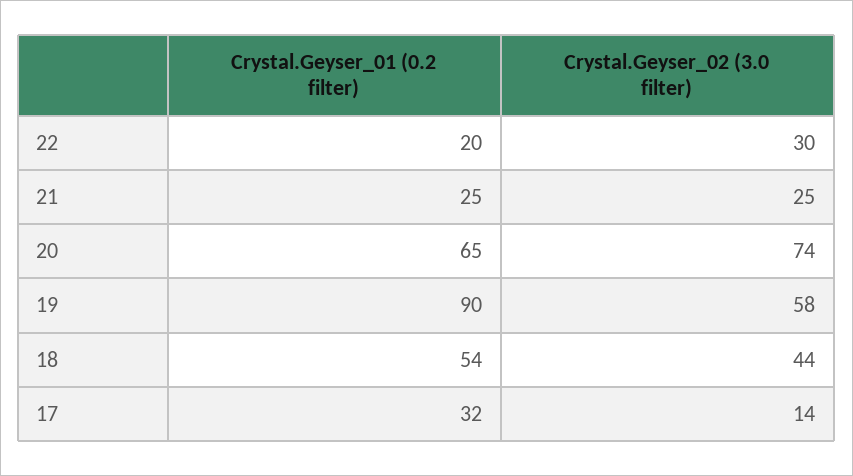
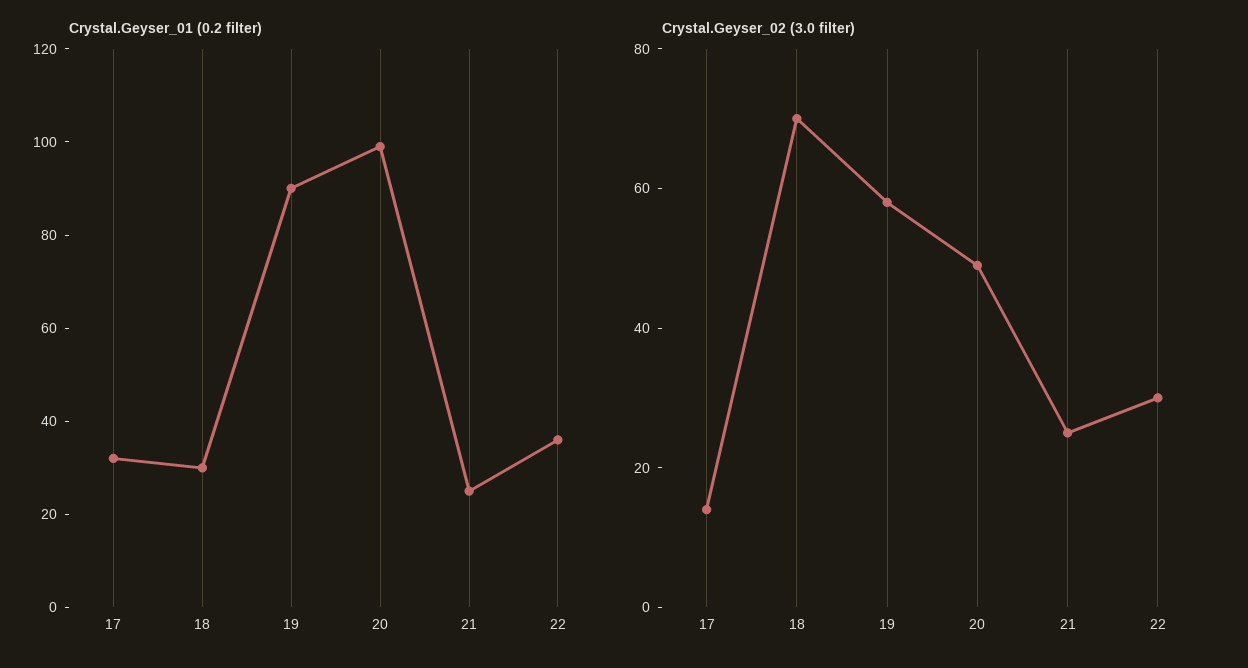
Crystal.Geyser_01 (0.2 filter), 22: 20 -> 35
Crystal.Geyser_01 (0.2 filter), 20: 65 -> 100
Crystal.Geyser_02 (3.0 filter), 20: 74 -> 50
Crystal.Geyser_01 (0.2 filter), 18: 54 -> 30
Crystal.Geyser_02 (3.0 filter), 18: 44 -> 70

